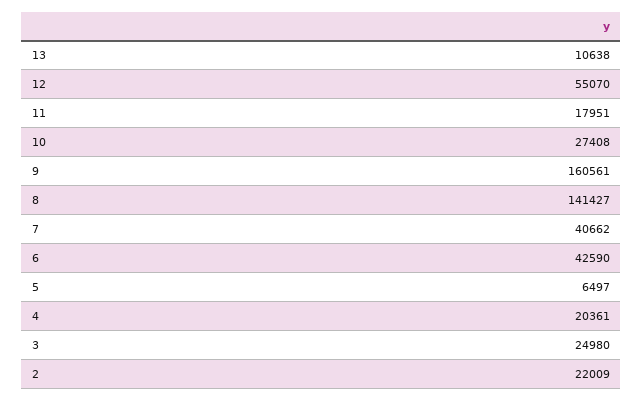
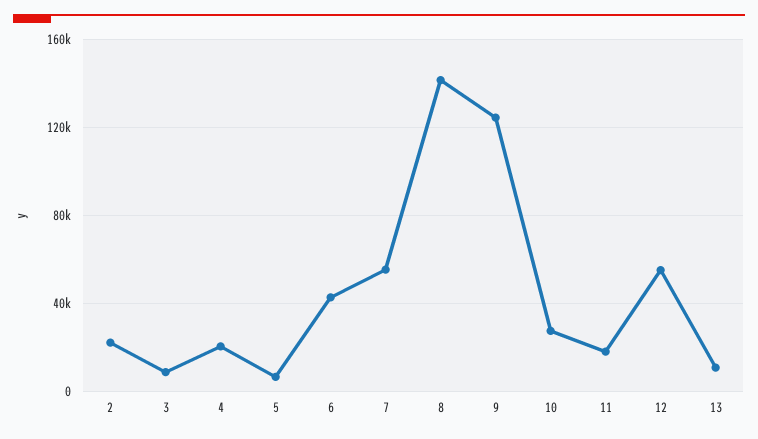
9: 160561 -> 125000
7: 40662 -> 55000
3: 24980 -> 10000

